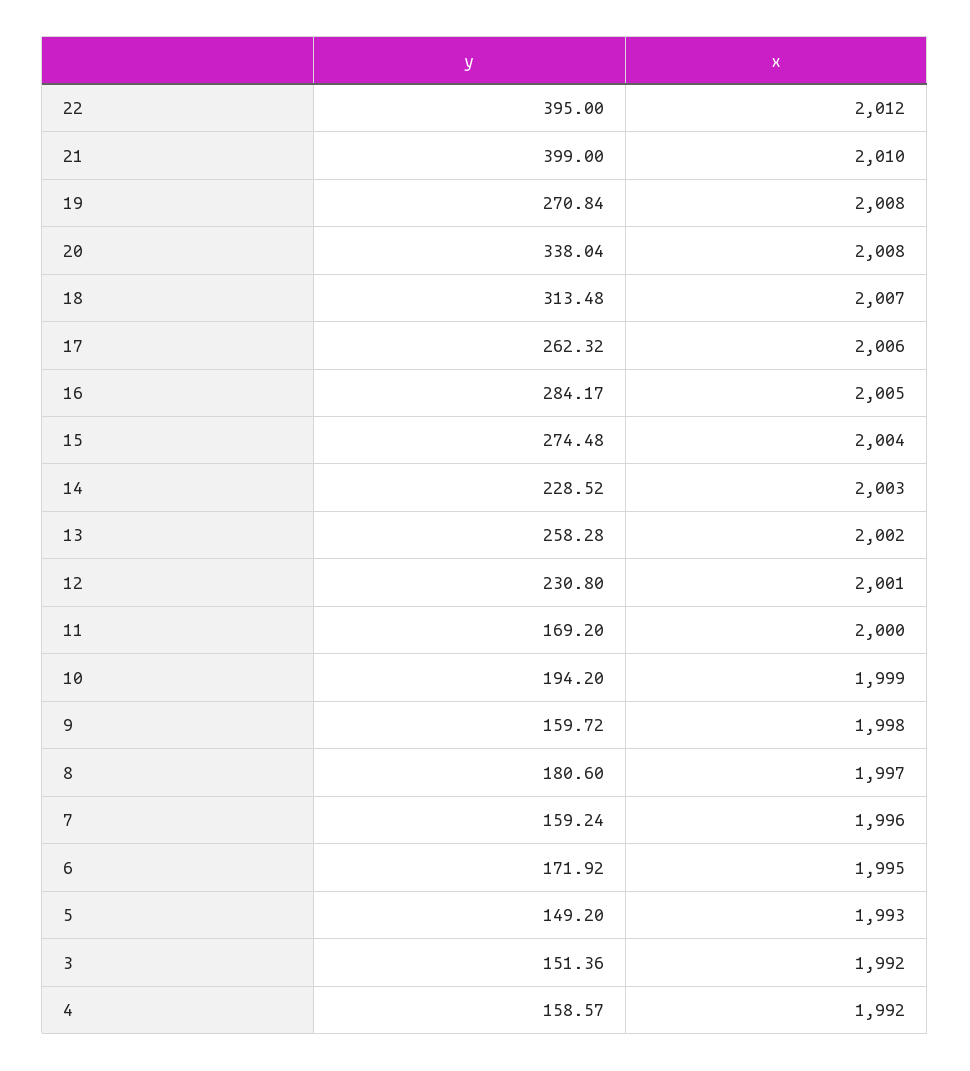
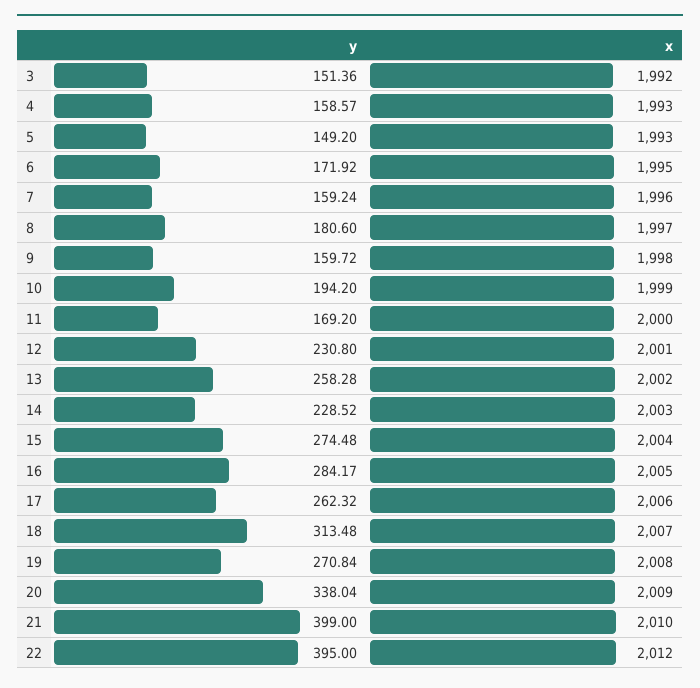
x, 20: 2008 -> 2009
x, 4: 1992 -> 1993

